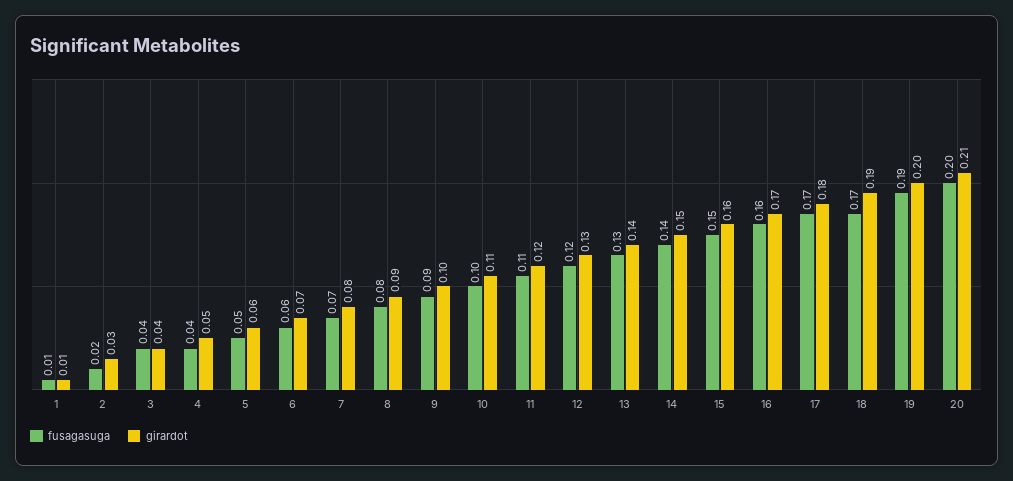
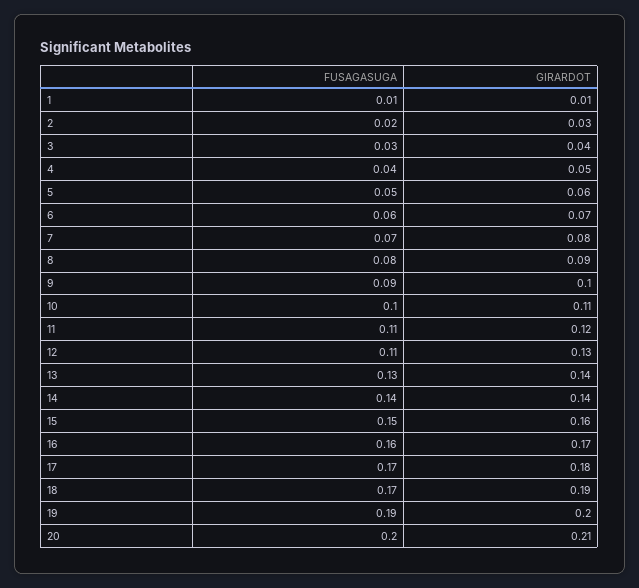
fusagasuga, 3: 0.04 -> 0.03
fusagasuga, 12: 0.12 -> 0.11
girardot, 14: 0.15 -> 0.14

